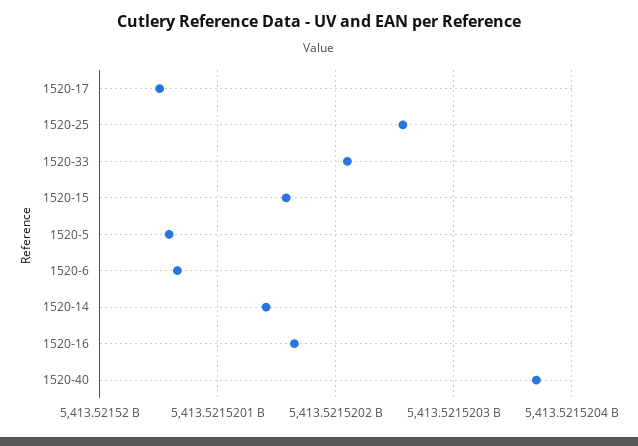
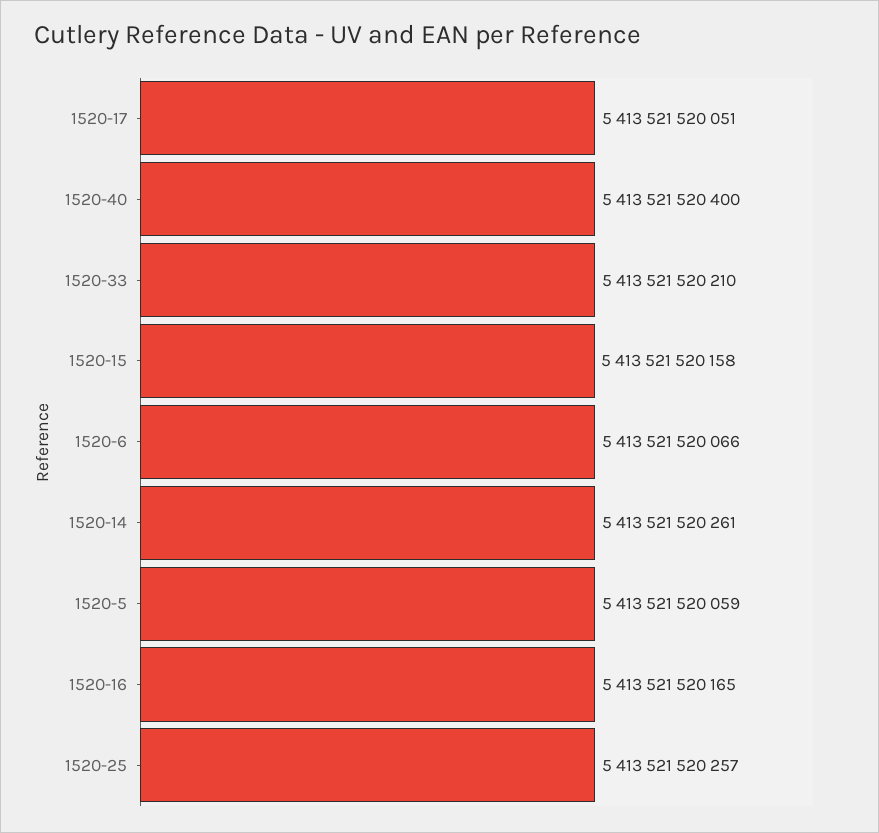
1520-14: 5413521520140 -> 5413521520261
1520-40: 5413521520370 -> 5413521520400

